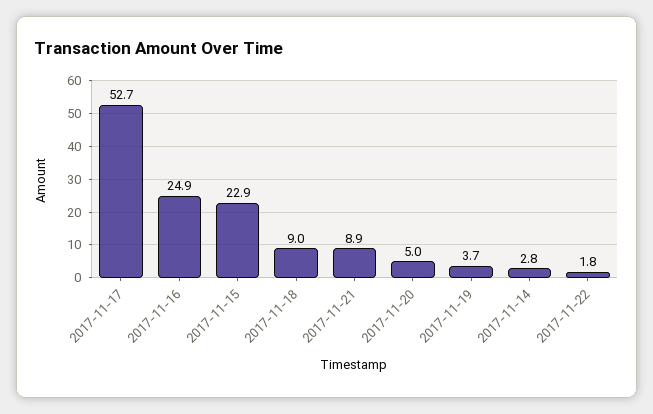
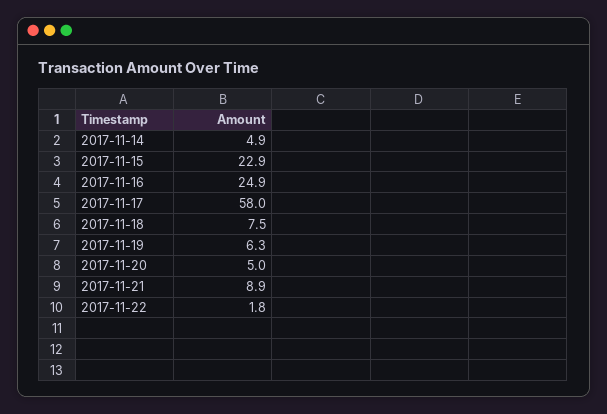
2017-11-17: 52.7 -> 58
2017-11-18: 9 -> 7.5
2017-11-19: 3.7 -> 6.3
2017-11-14: 2.8 -> 4.9

